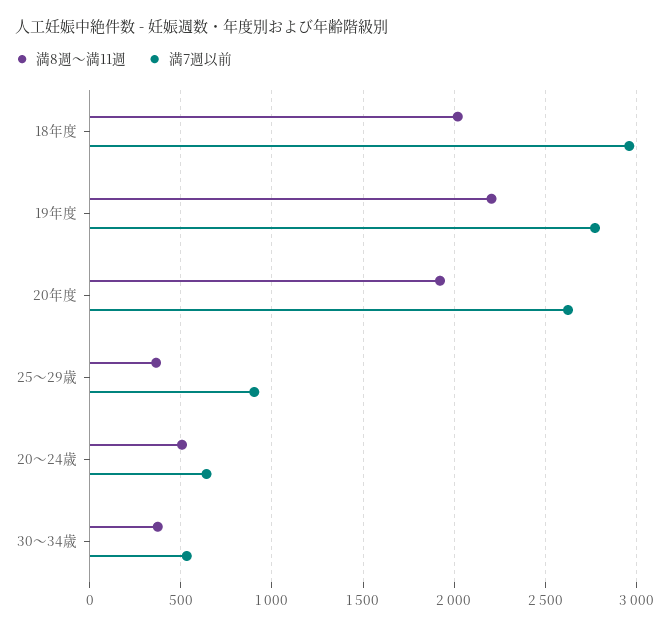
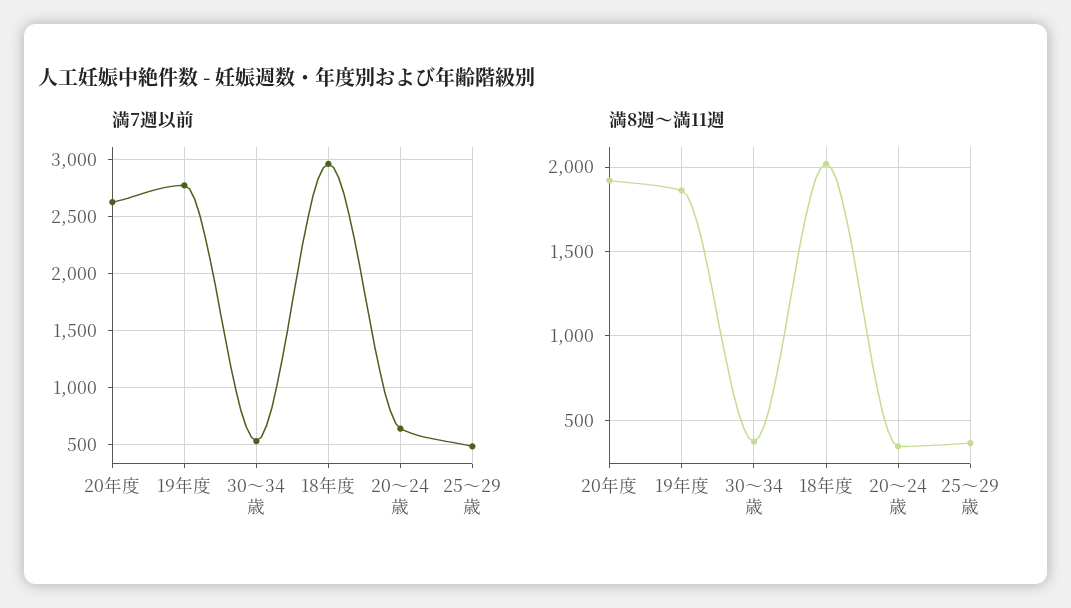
満8週～満11週, 19年度: 2200 -> 1850
満7週以前, 25～29歳: 900 -> 500
満8週～満11週, 20～24歳: 500 -> 350

